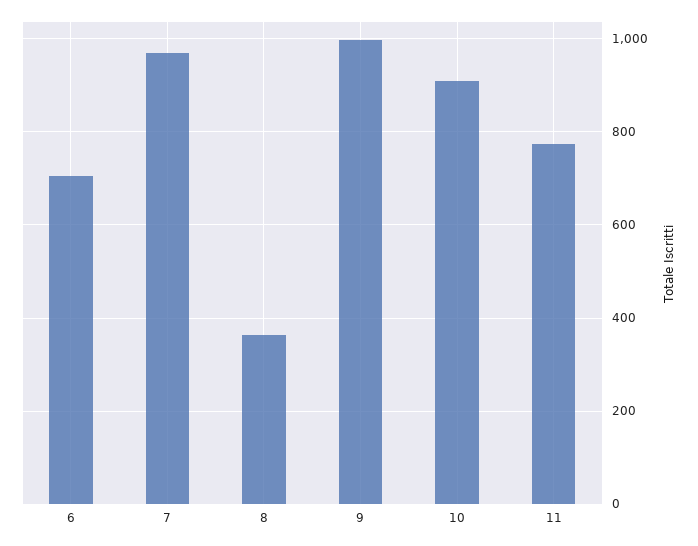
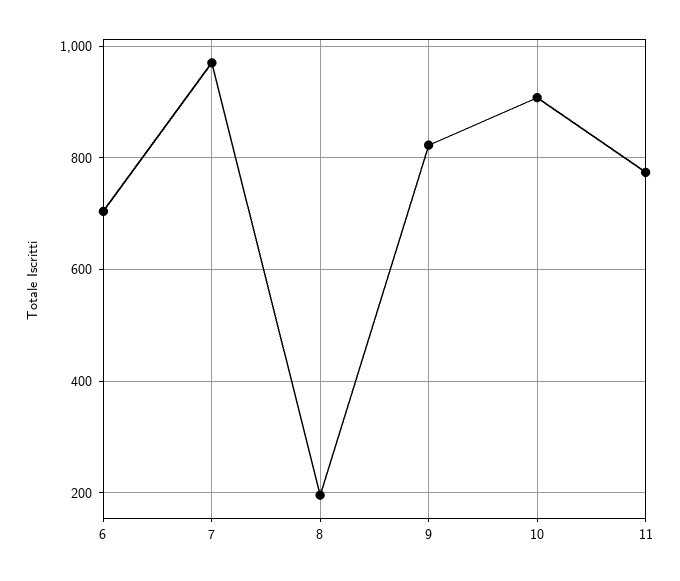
8: 360 -> 200
9: 1000 -> 820

